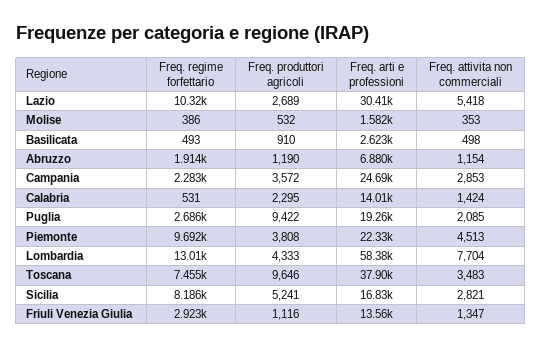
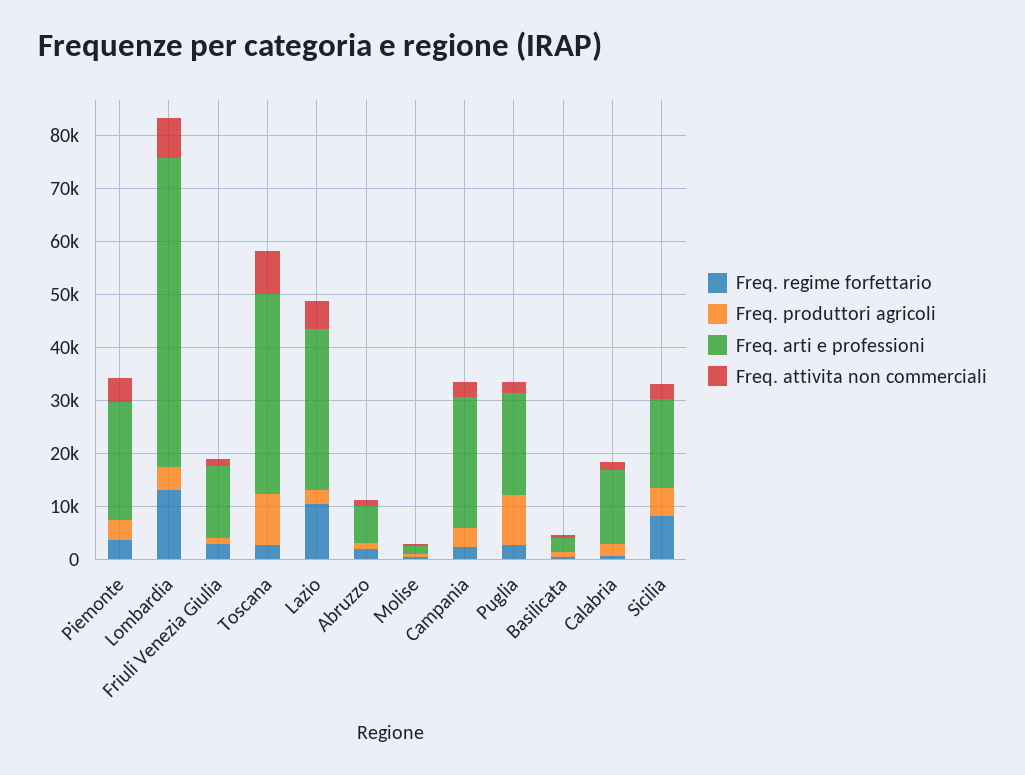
Freq. regime forfettario, Piemonte: 9692 -> 4000
Freq. regime forfettario, Toscana: 7455 -> 2000
Freq. attivita non commerciali, Toscana: 3483 -> 8000

